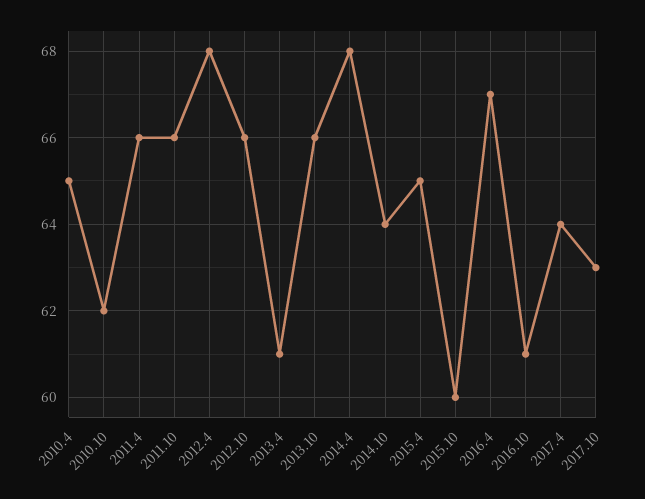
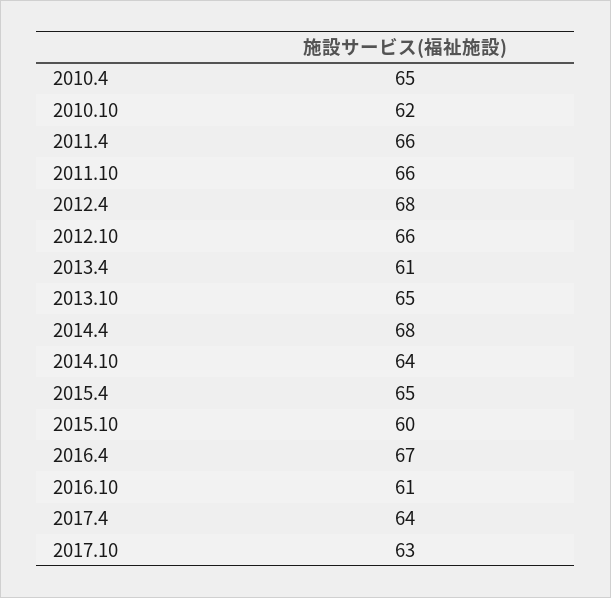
2013.10: 66 -> 65

